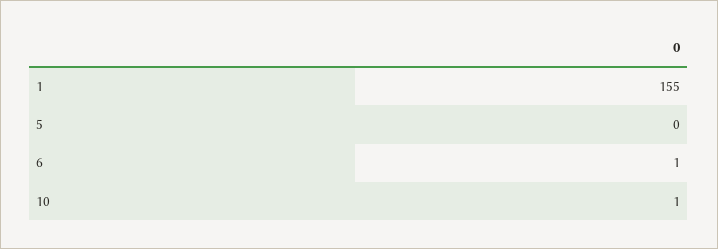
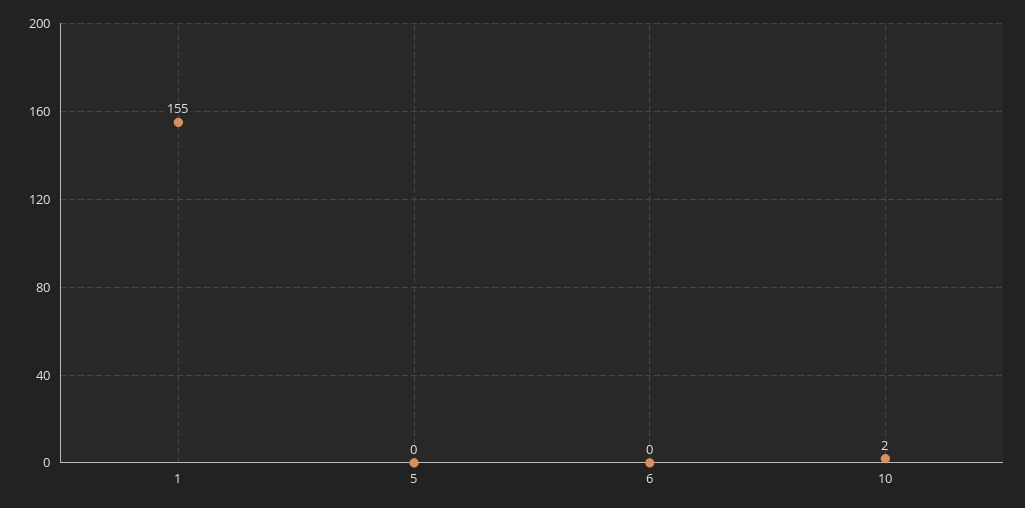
6: 1 -> 0
10: 1 -> 2

